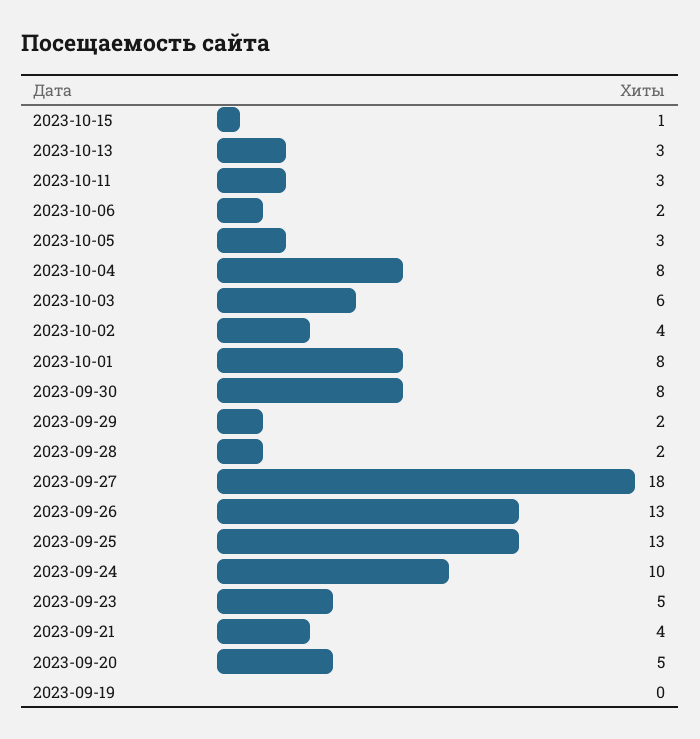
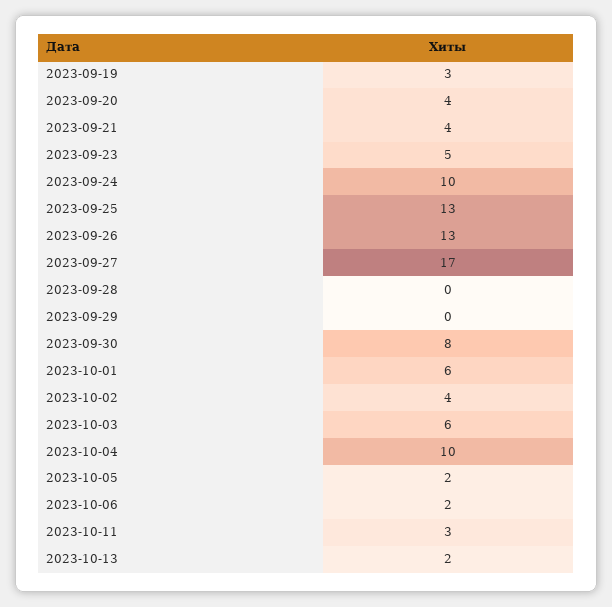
2023-10-15: 1 -> none
2023-10-13: 3 -> 2
2023-10-05: 3 -> 2
2023-10-04: 8 -> 10
2023-10-01: 8 -> 6
2023-09-29: 2 -> 0
2023-09-28: 2 -> 0
2023-09-27: 18 -> 17
2023-09-20: 5 -> 4
2023-09-19: 0 -> 3

